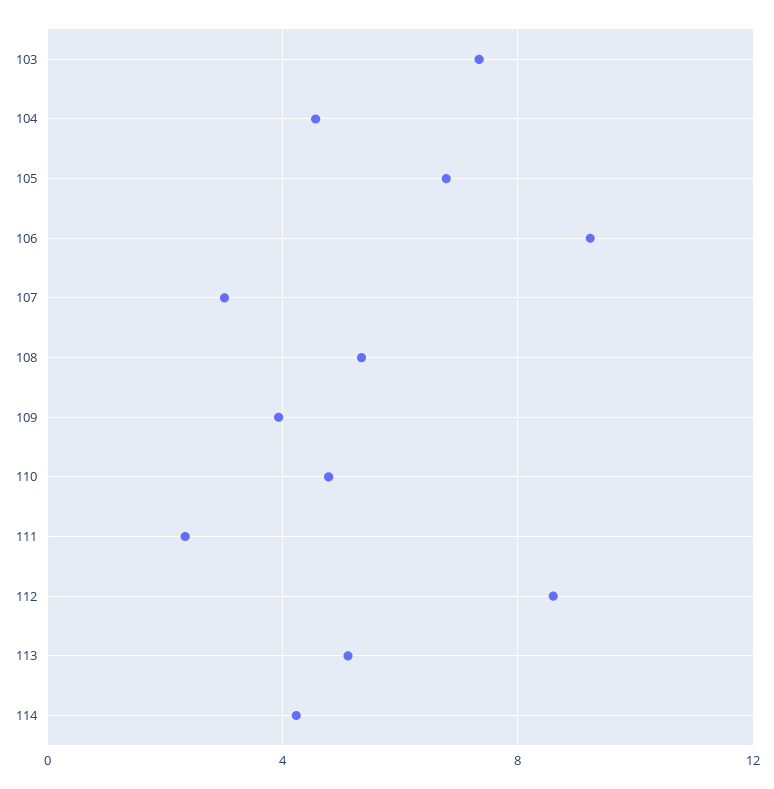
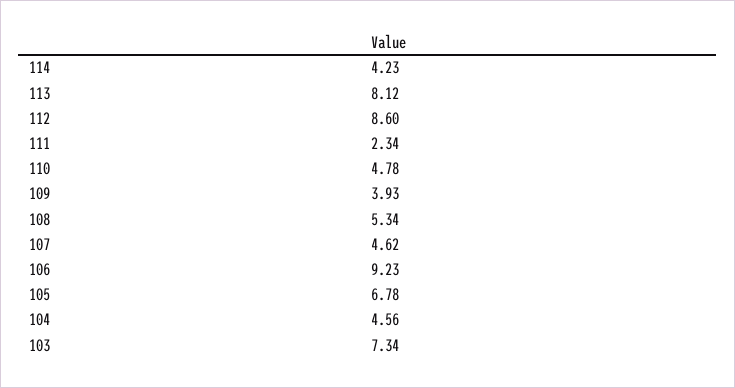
107: 3 -> 4.62
113: 5 -> 8.12

